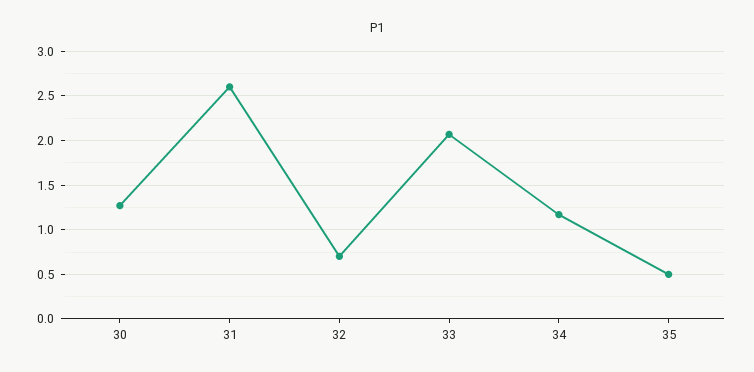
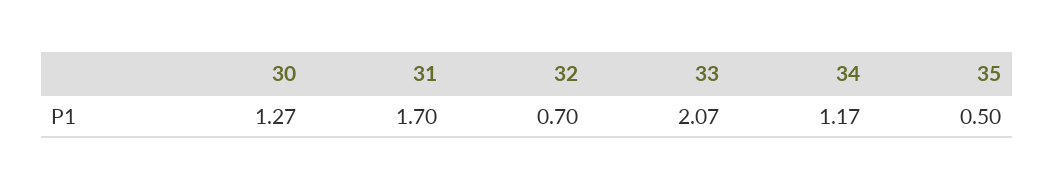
31: 2.6 -> 1.7

